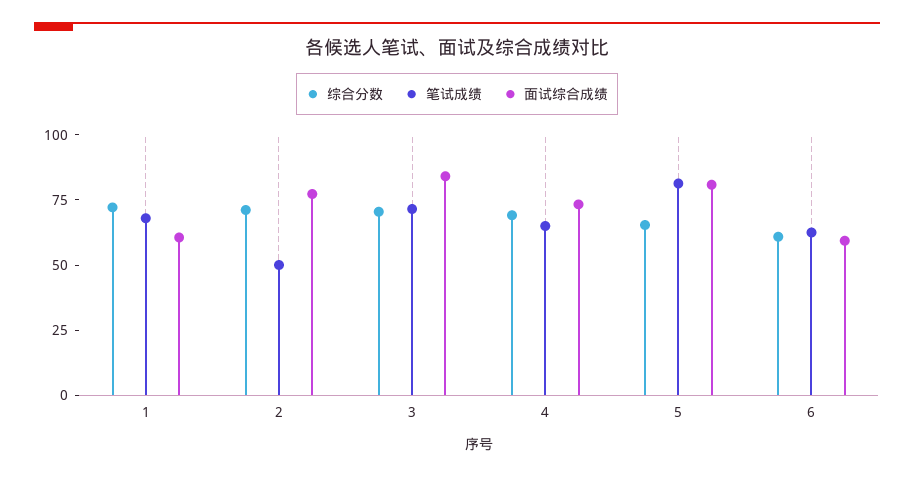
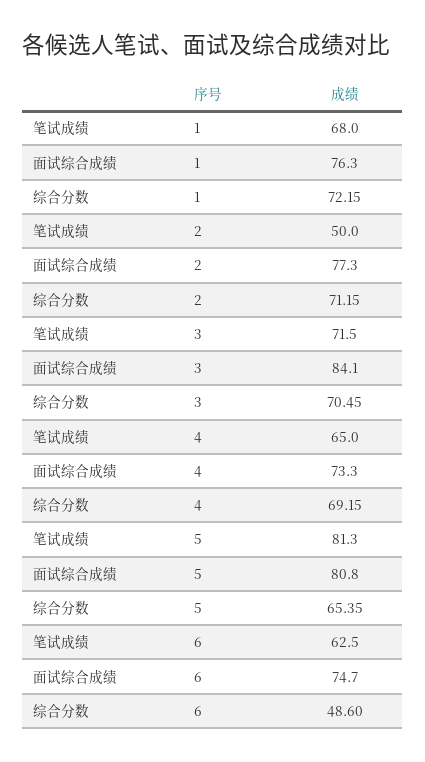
面试综合成绩, 1: 60 -> 76.3
综合分数, 6: 60 -> 48.6
面试综合成绩, 6: 60 -> 74.7

